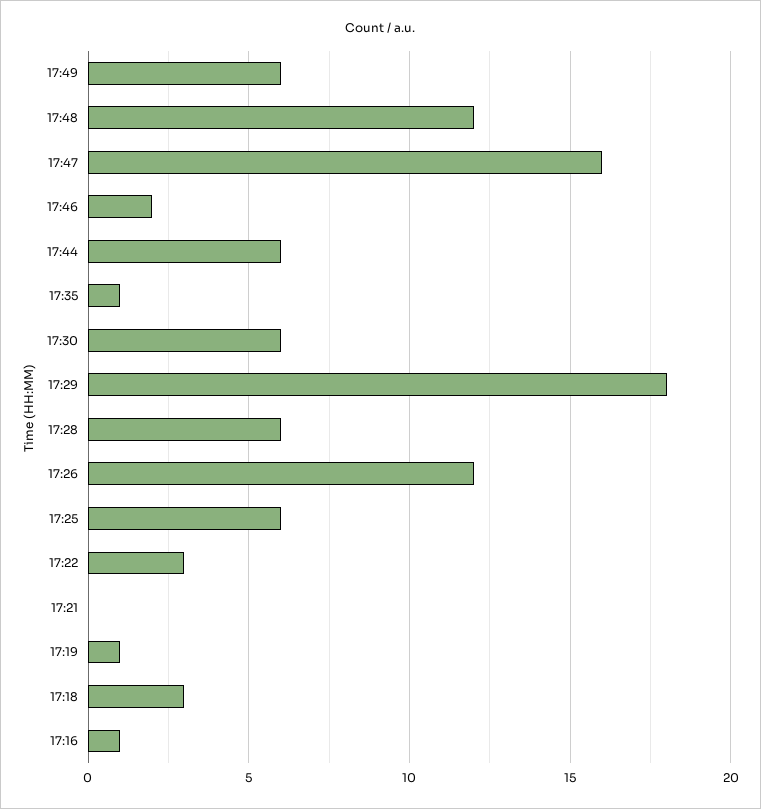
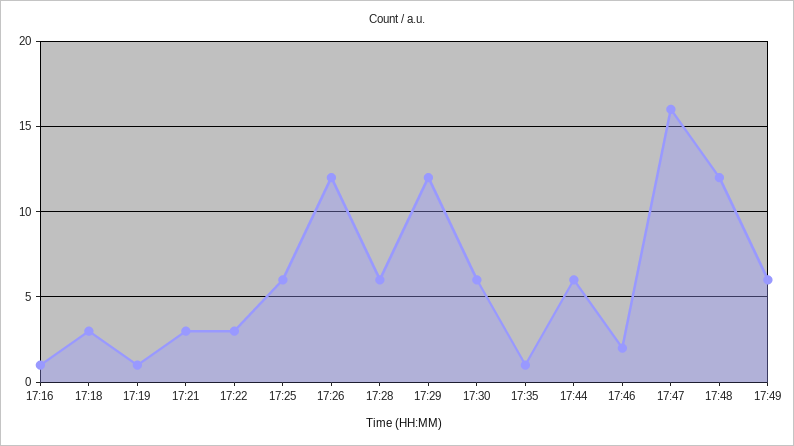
17:29: 18 -> 12
17:21: 0 -> 3

